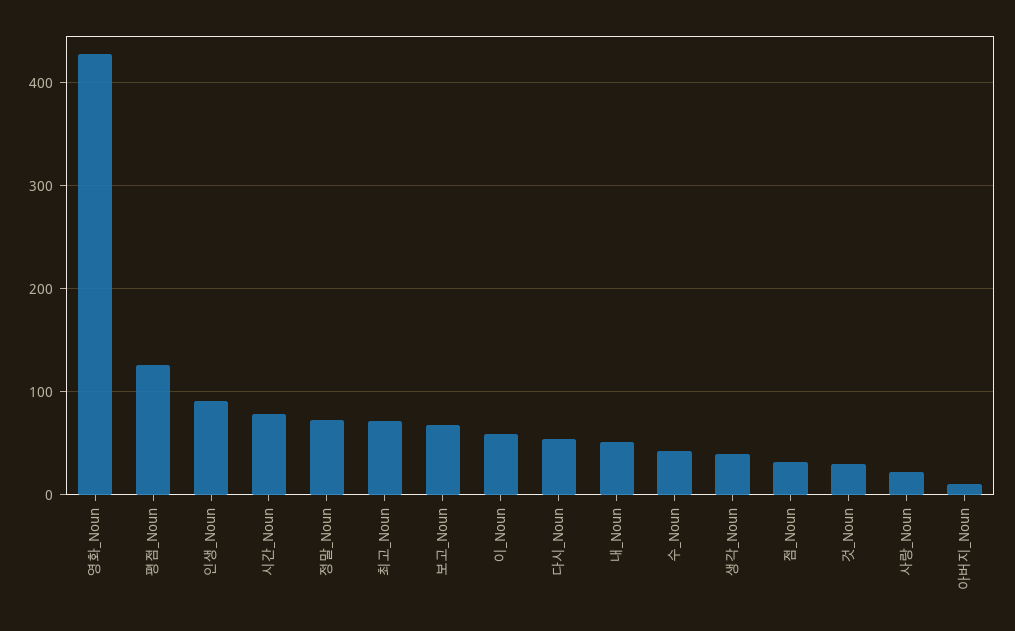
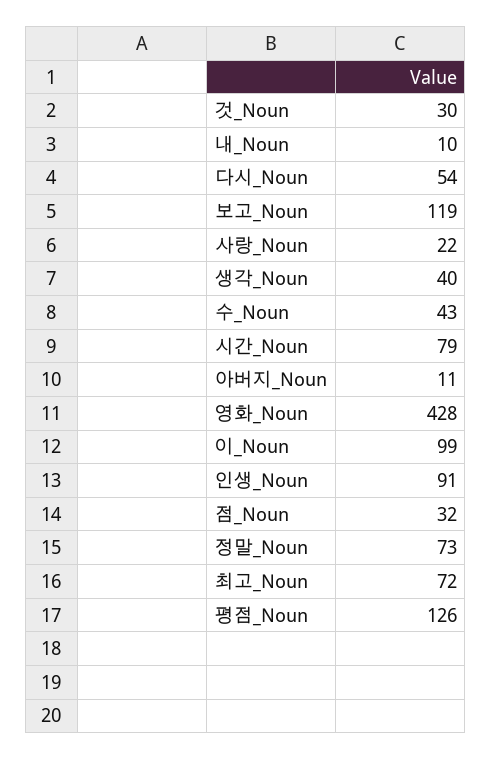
보고_Noun: 70 -> 119
이_Noun: 60 -> 99
내_Noun: 50 -> 10

